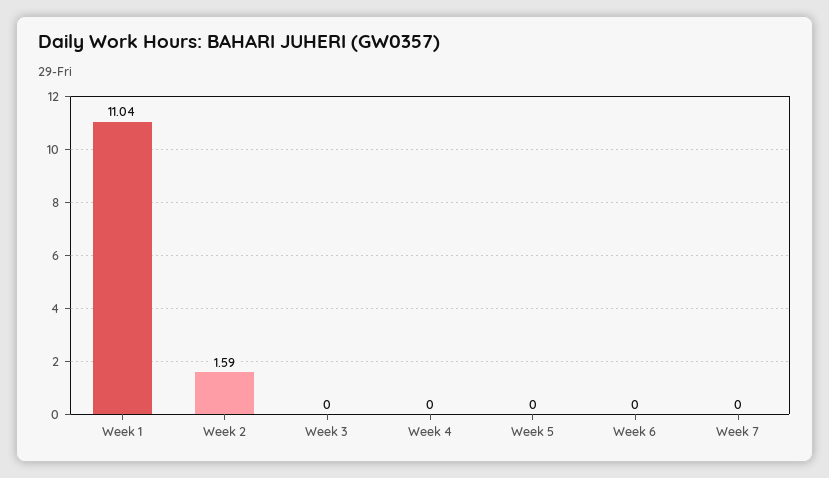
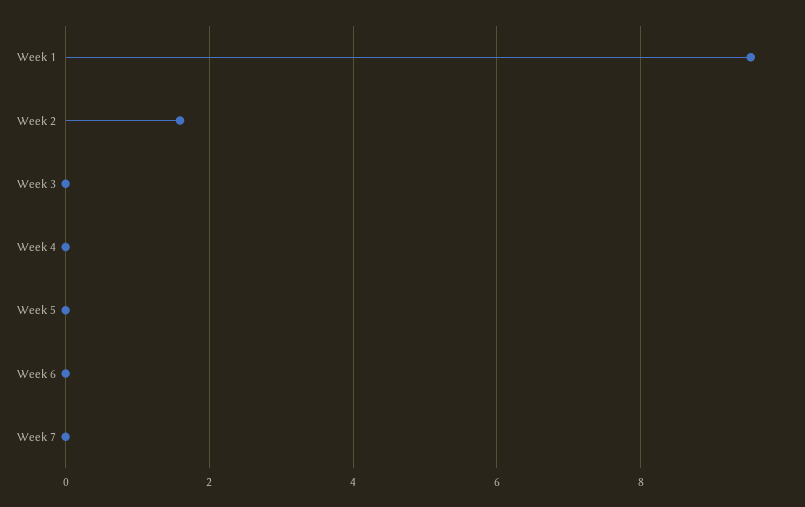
Week 1: 11.04 -> 9.6

